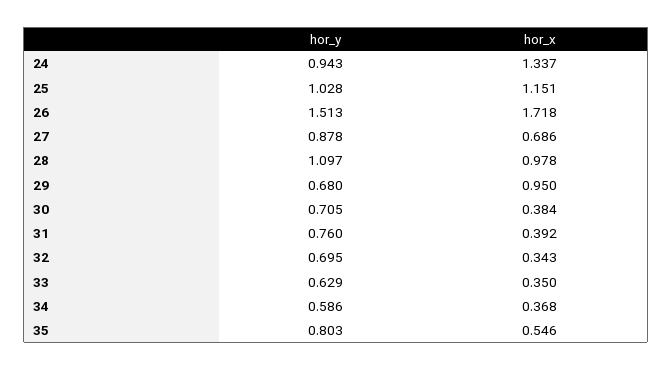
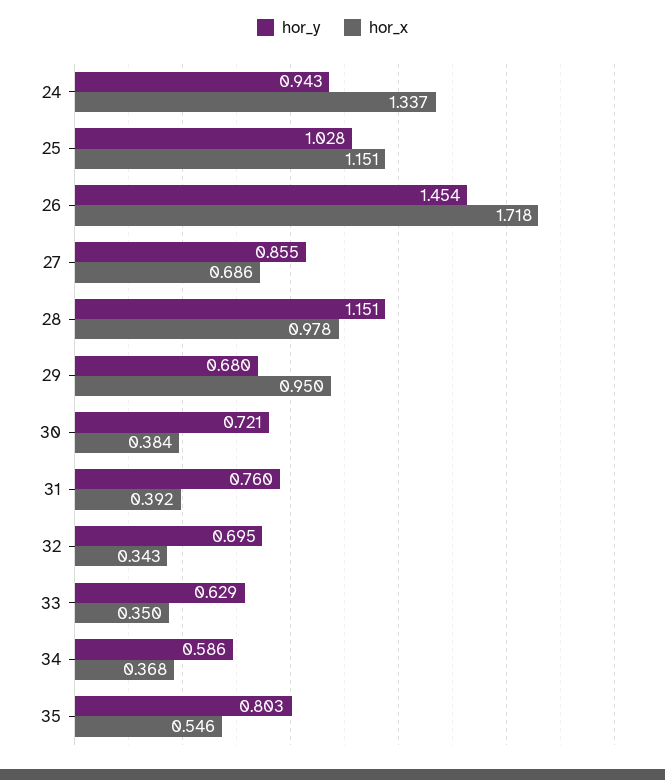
hor_y, 26: 1.513 -> 1.454
hor_y, 27: 0.878 -> 0.855
hor_y, 28: 1.097 -> 1.151
hor_y, 30: 0.705 -> 0.721

